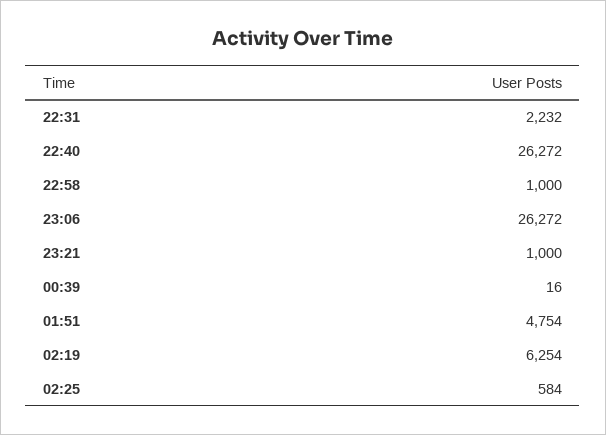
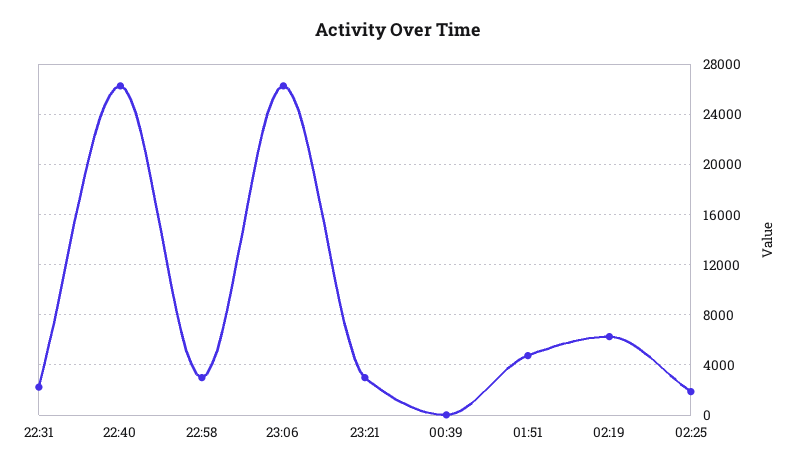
22:58: 1000 -> 3000
23:21: 1000 -> 3000
02:25: 584 -> 2000

